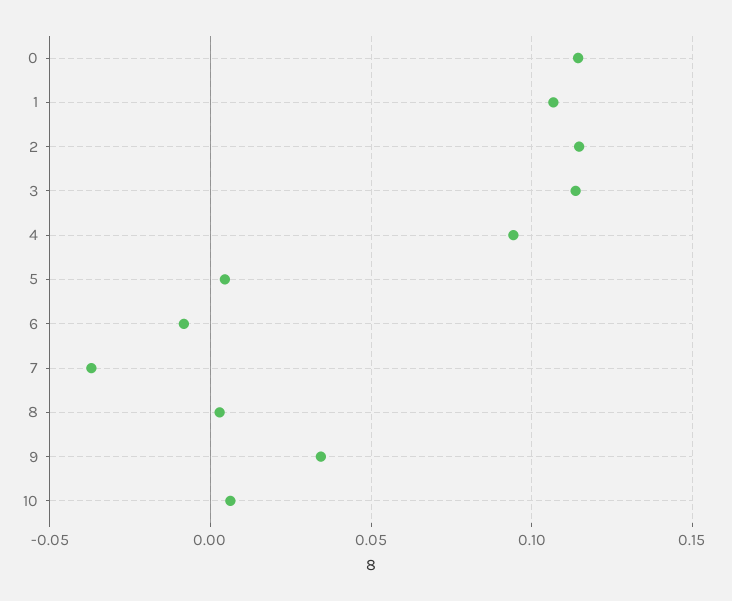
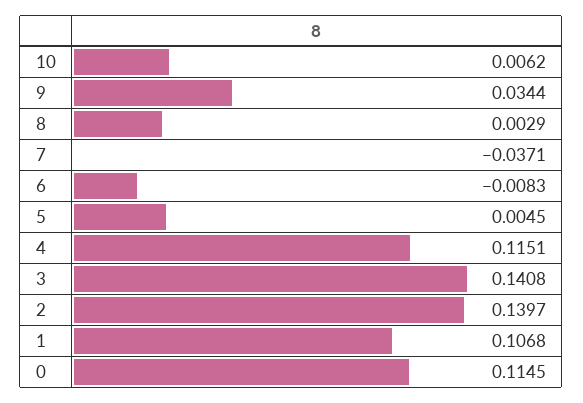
2: 0.115 -> 0.1397
3: 0.115 -> 0.1408
4: 0.095 -> 0.1151

